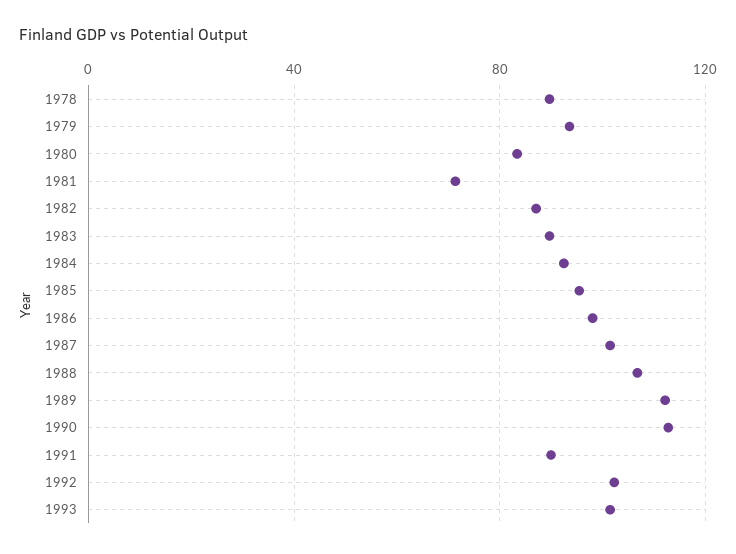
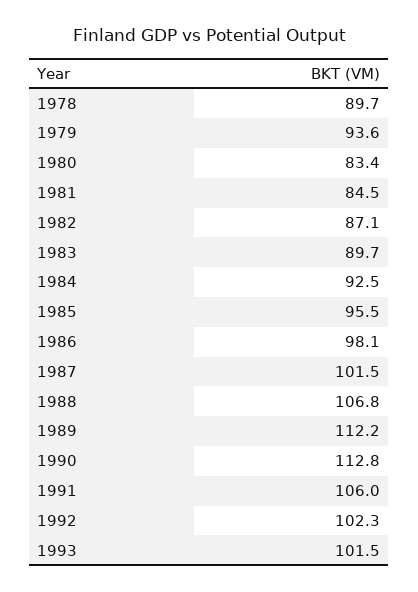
1981: 70 -> 84.5
1991: 90 -> 106

